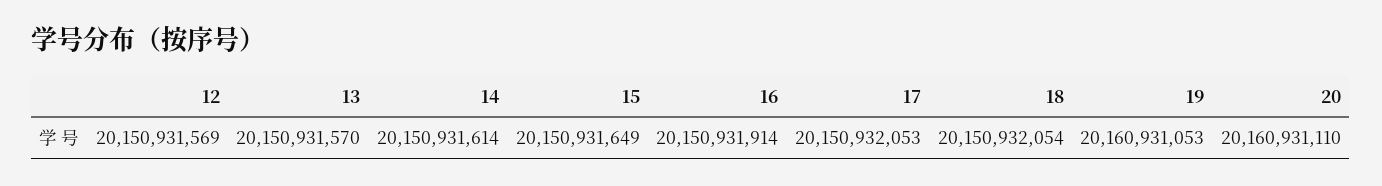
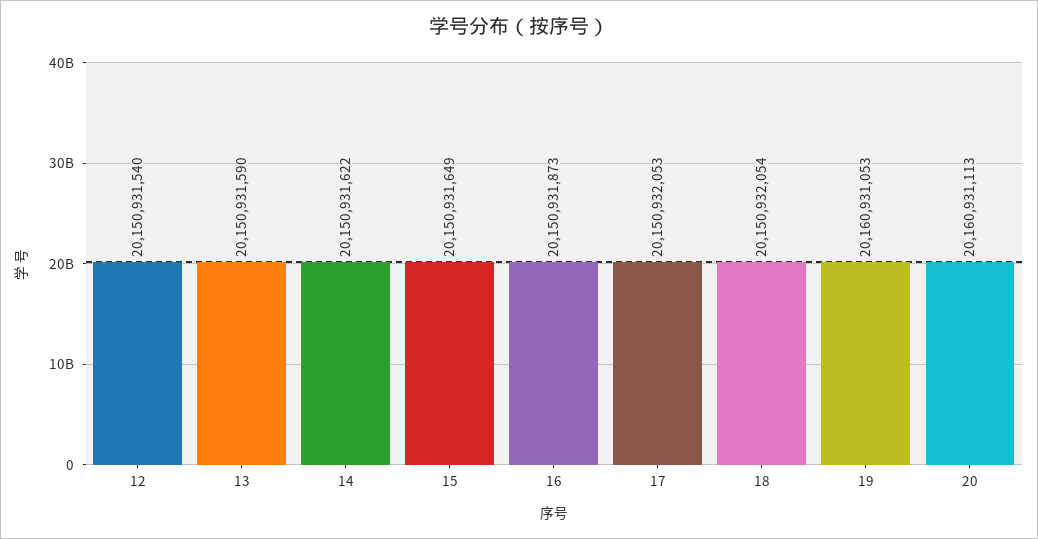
12: 20150931569 -> 20150931540
13: 20150931570 -> 20150931590
14: 20150931614 -> 20150931622
16: 20150931914 -> 20150931873
20: 20160931110 -> 20160931113

